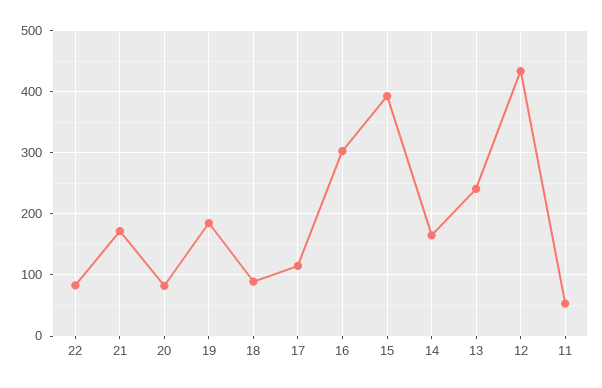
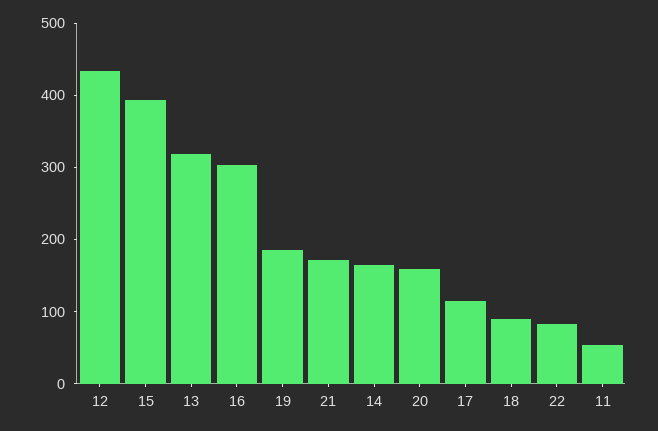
20: 80 -> 160
13: 240 -> 320

